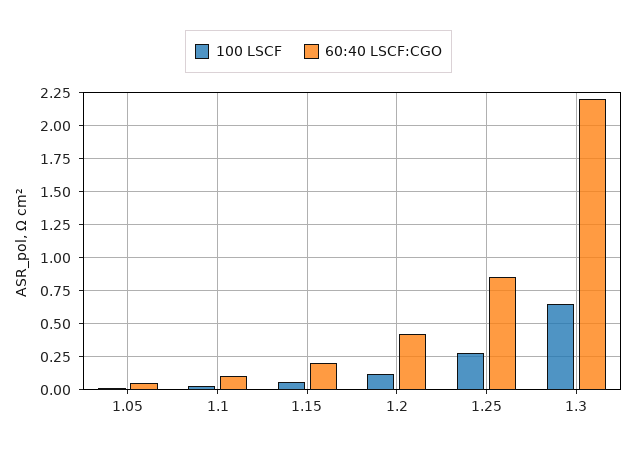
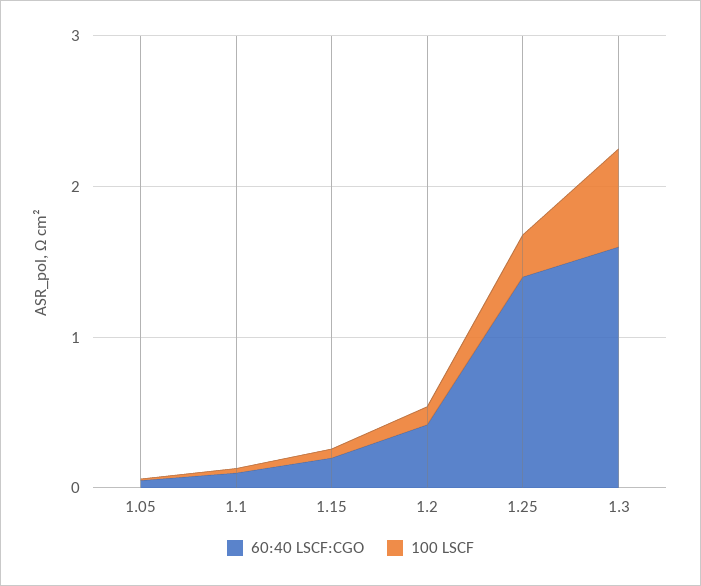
60:40 LSCF:CGO, 1.25: 0.85 -> 1.4
60:40 LSCF:CGO, 1.3: 2.2 -> 1.6

